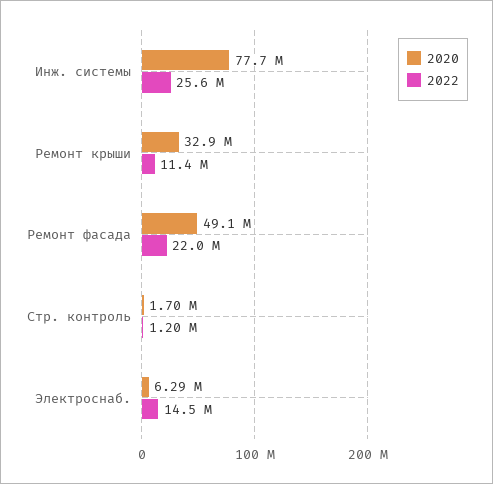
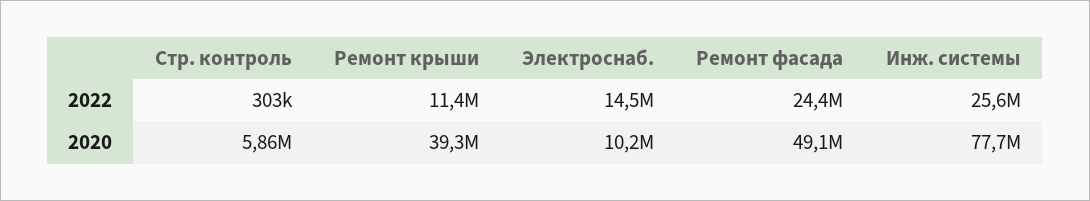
2020, Ремонт крыши: 32900000 -> 39300000
2022, Ремонт фасада: 22000000 -> 24400000
2020, Стр. контроль: 1700000 -> 5860000
2022, Стр. контроль: 1200000 -> 303000
2020, Электроснаб.: 6290000 -> 10200000

